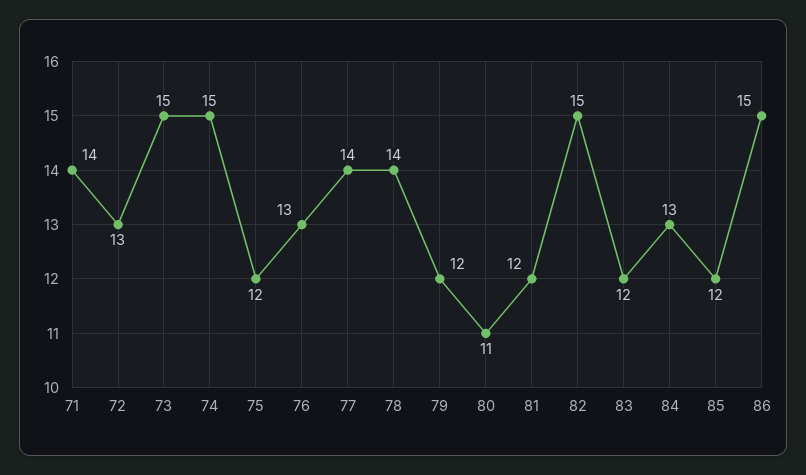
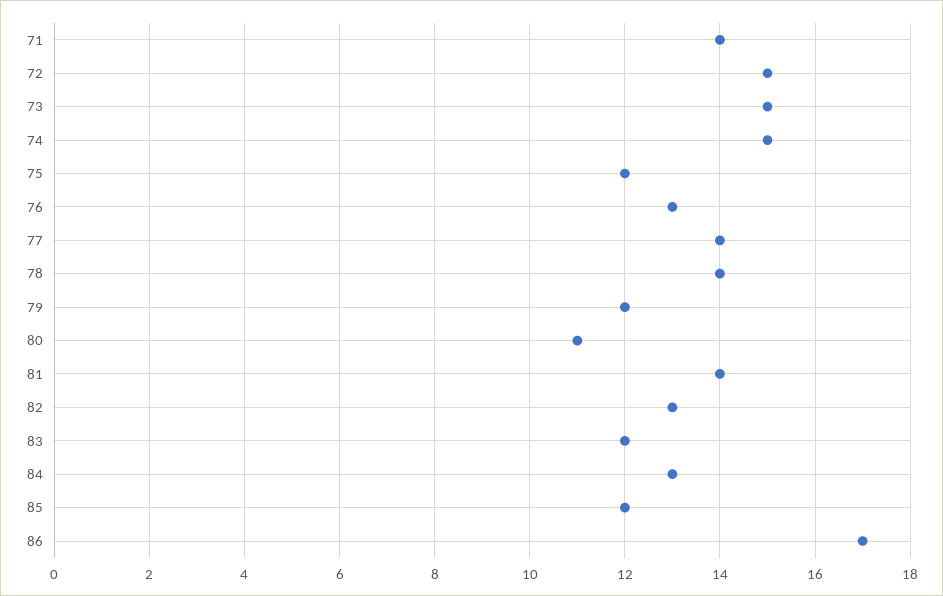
72: 13 -> 15
81: 12 -> 14
82: 15 -> 13
86: 15 -> 17

